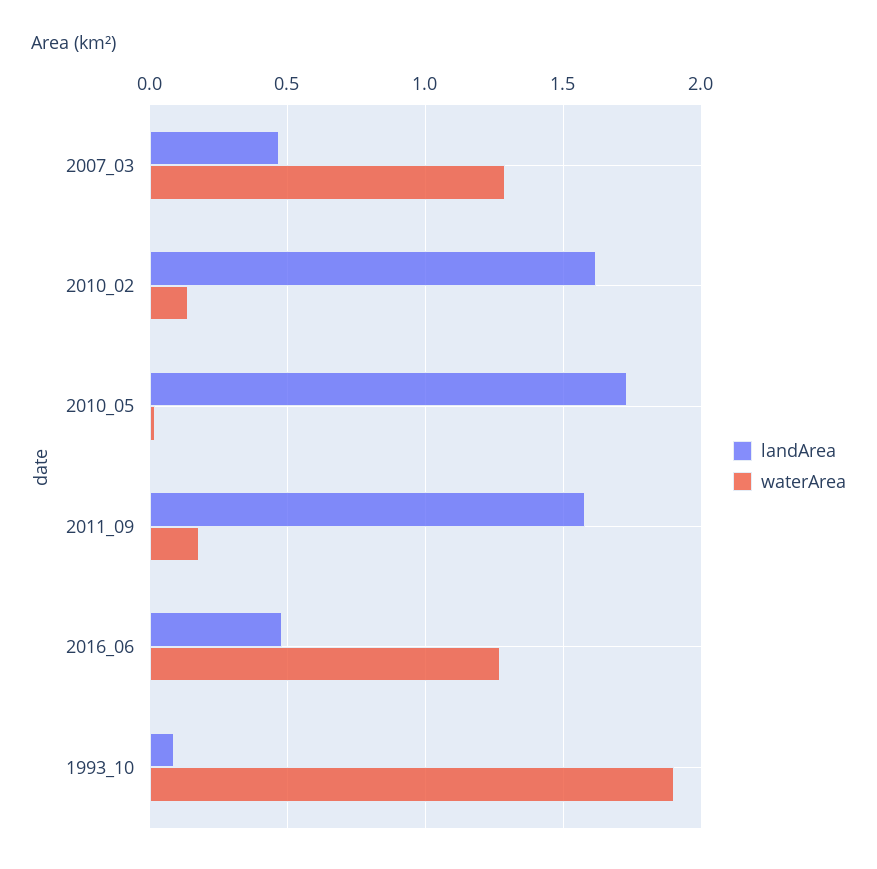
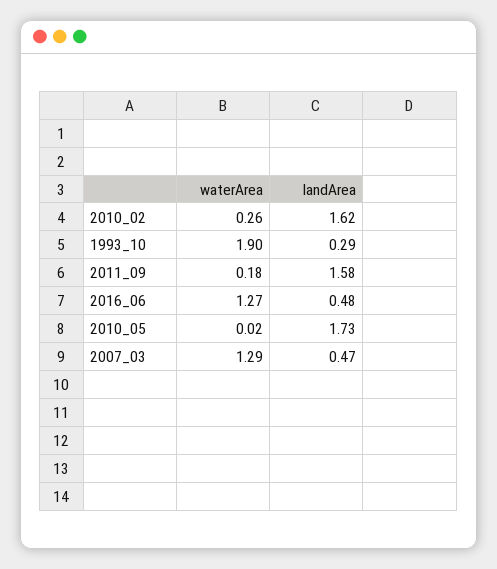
waterArea, 2010_02: 0.15 -> 0.26
landArea, 1993_10: 0.1 -> 0.29

